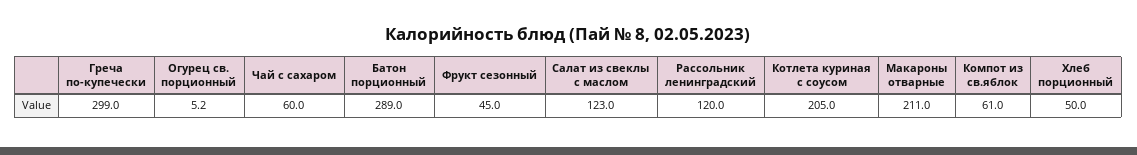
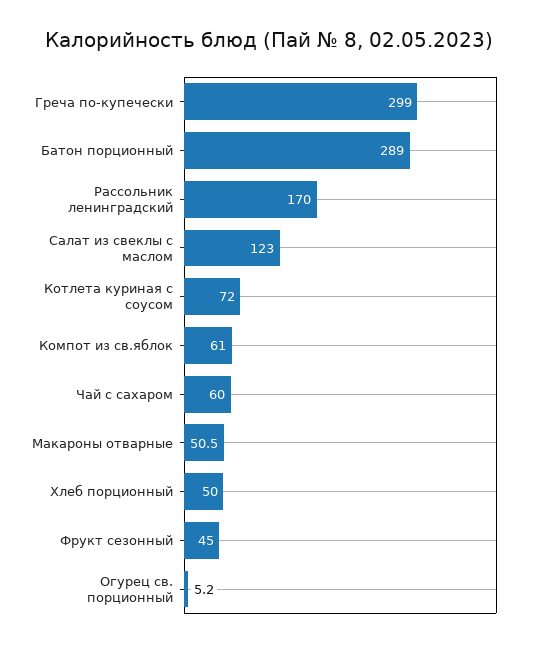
Рассольник ленинградский: 120 -> 170
Котлета куриная с соусом: 205 -> 72
Макароны отварные: 211 -> 50.5

